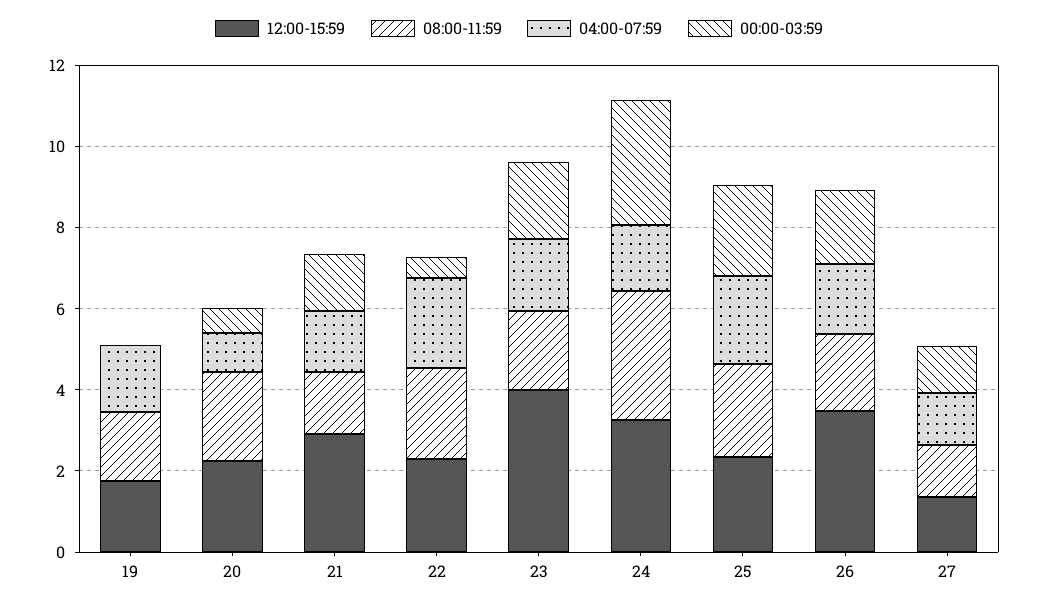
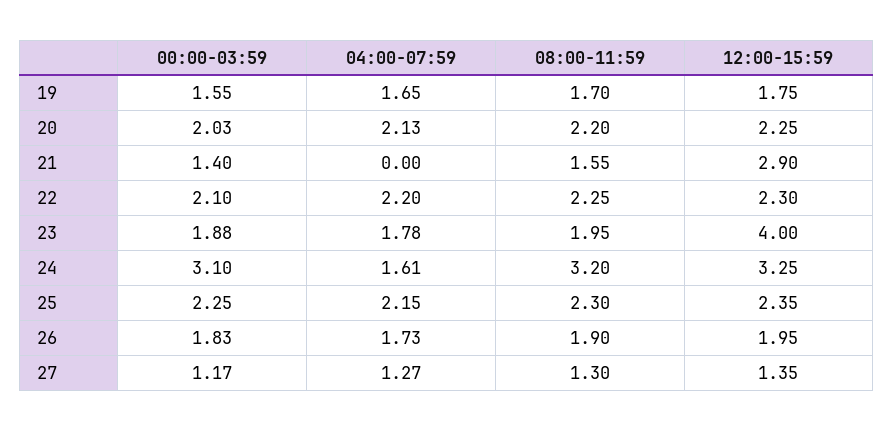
00:00-03:59, 19: 0 -> 1.55
04:00-07:59, 20: 1 -> 2.13
00:00-03:59, 20: 0.5 -> 2.03
04:00-07:59, 21: 1.5 -> 0
00:00-03:59, 22: 0.5 -> 2.1
12:00-15:59, 26: 3.5 -> 1.95

